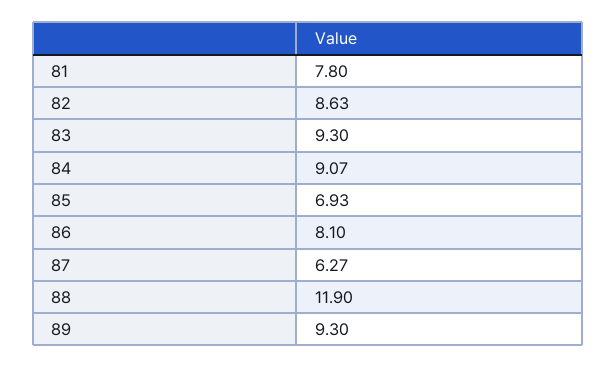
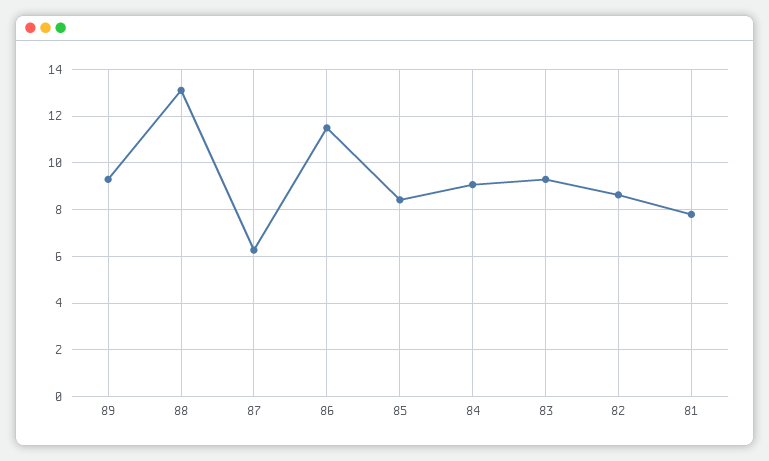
85: 6.93 -> 8.5
86: 8.1 -> 11.5
88: 11.9 -> 13

